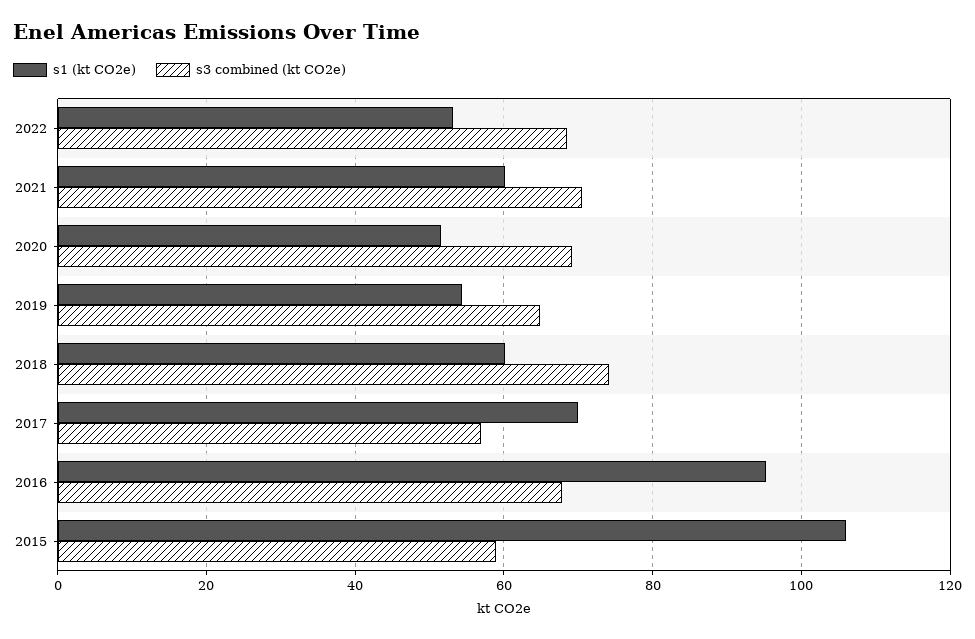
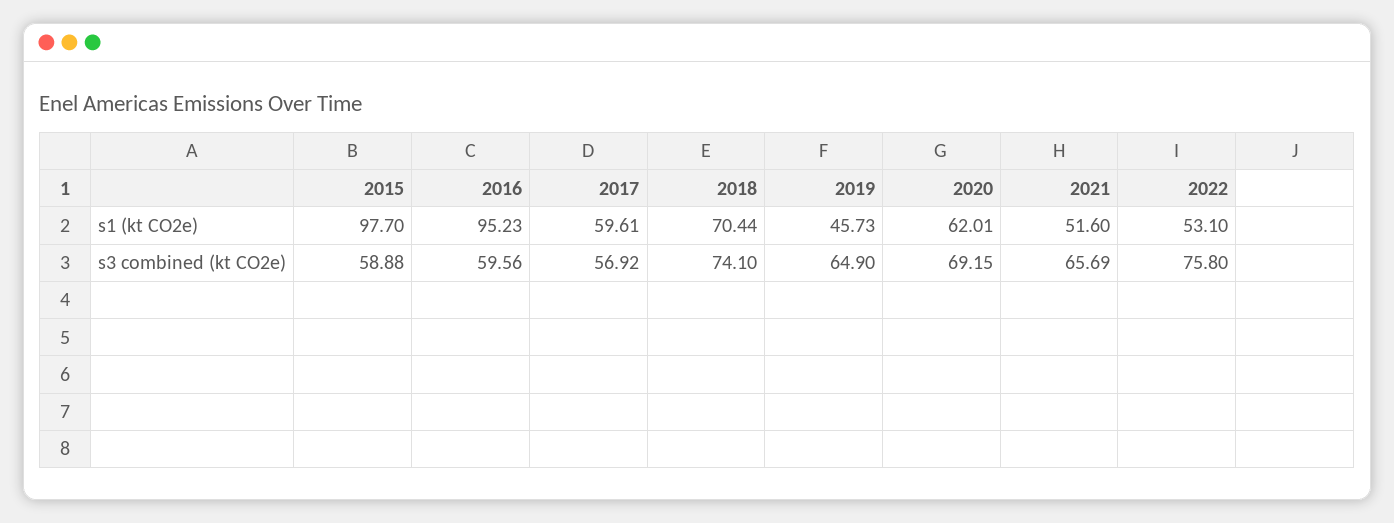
s3 combined (kt CO2e), 2022: 68 -> 75.8
s1 (kt CO2e), 2021: 60 -> 51.6
s3 combined (kt CO2e), 2021: 70 -> 65.69
s1 (kt CO2e), 2020: 52 -> 62.01
s1 (kt CO2e), 2019: 54 -> 45.73
s1 (kt CO2e), 2018: 60 -> 70.44
s1 (kt CO2e), 2017: 70 -> 59.61
s3 combined (kt CO2e), 2016: 68 -> 59.56
s1 (kt CO2e), 2015: 106 -> 97.7

